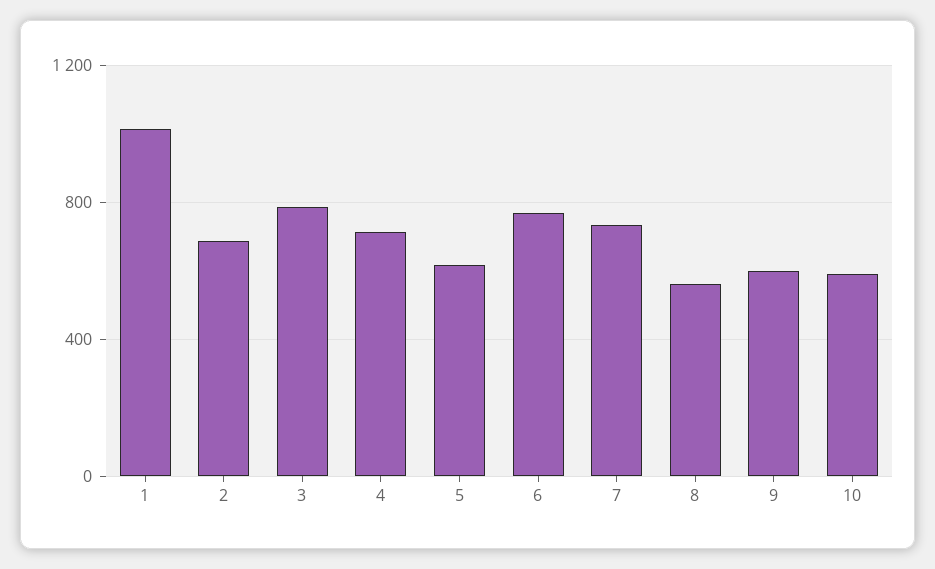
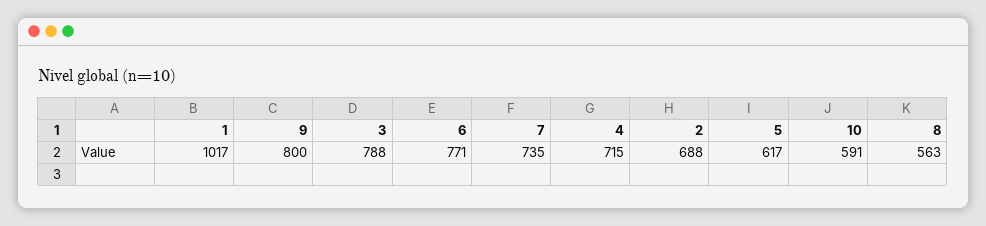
9: 600 -> 800

